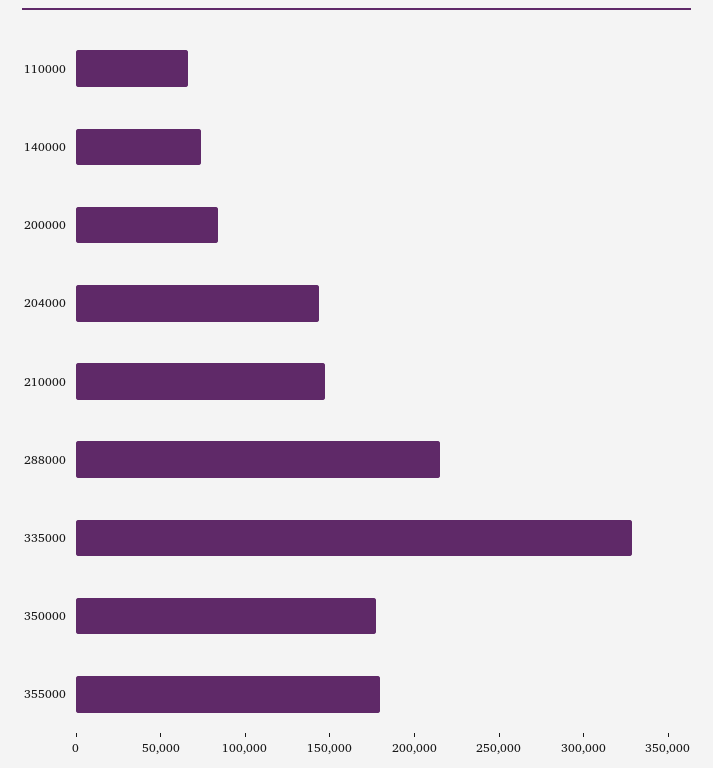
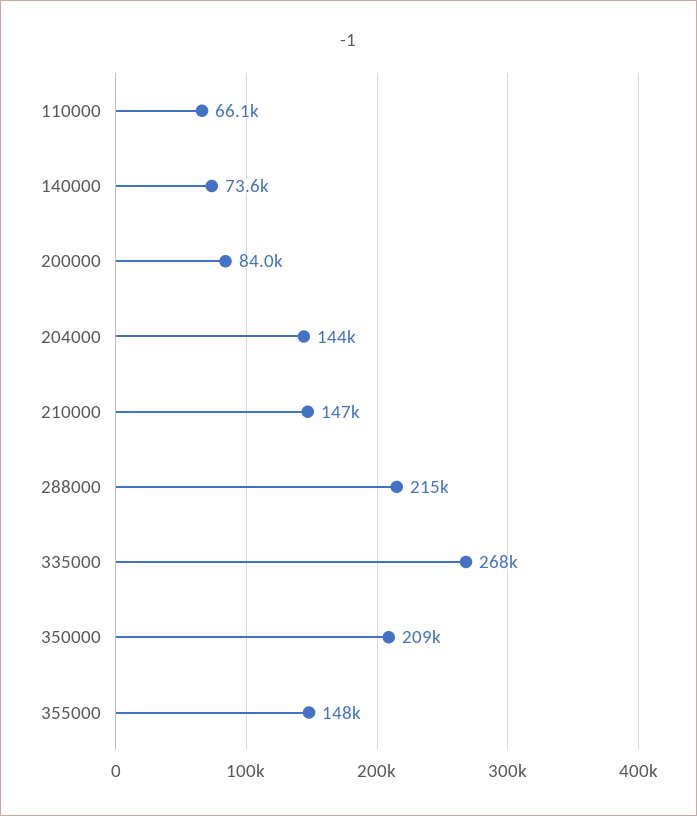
335000: 330000 -> 268000
350000: 180000 -> 209000
355000: 180000 -> 148000

